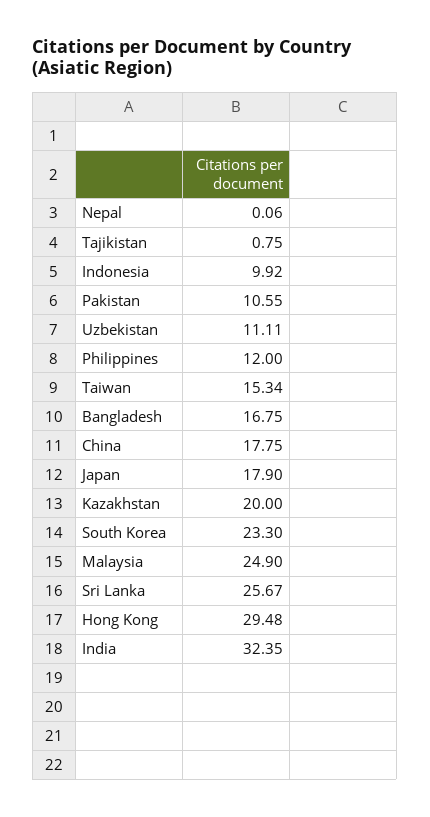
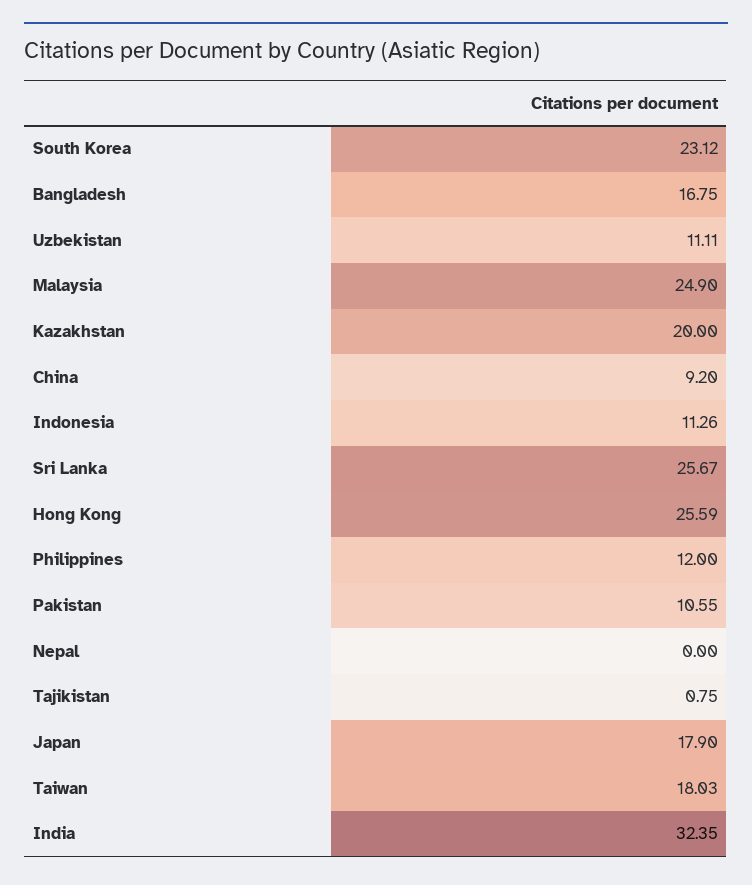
Nepal: 0.06 -> 0
Indonesia: 9.92 -> 11.26
Taiwan: 15.34 -> 18.03
China: 17.75 -> 9.2
South Korea: 23.3 -> 23.12
Hong Kong: 29.48 -> 25.59

